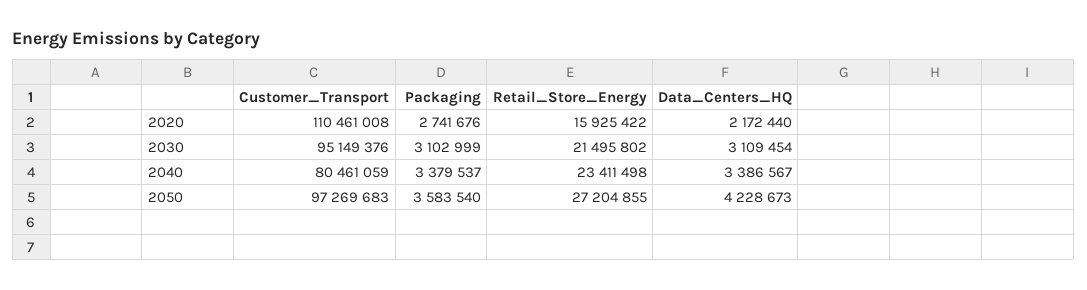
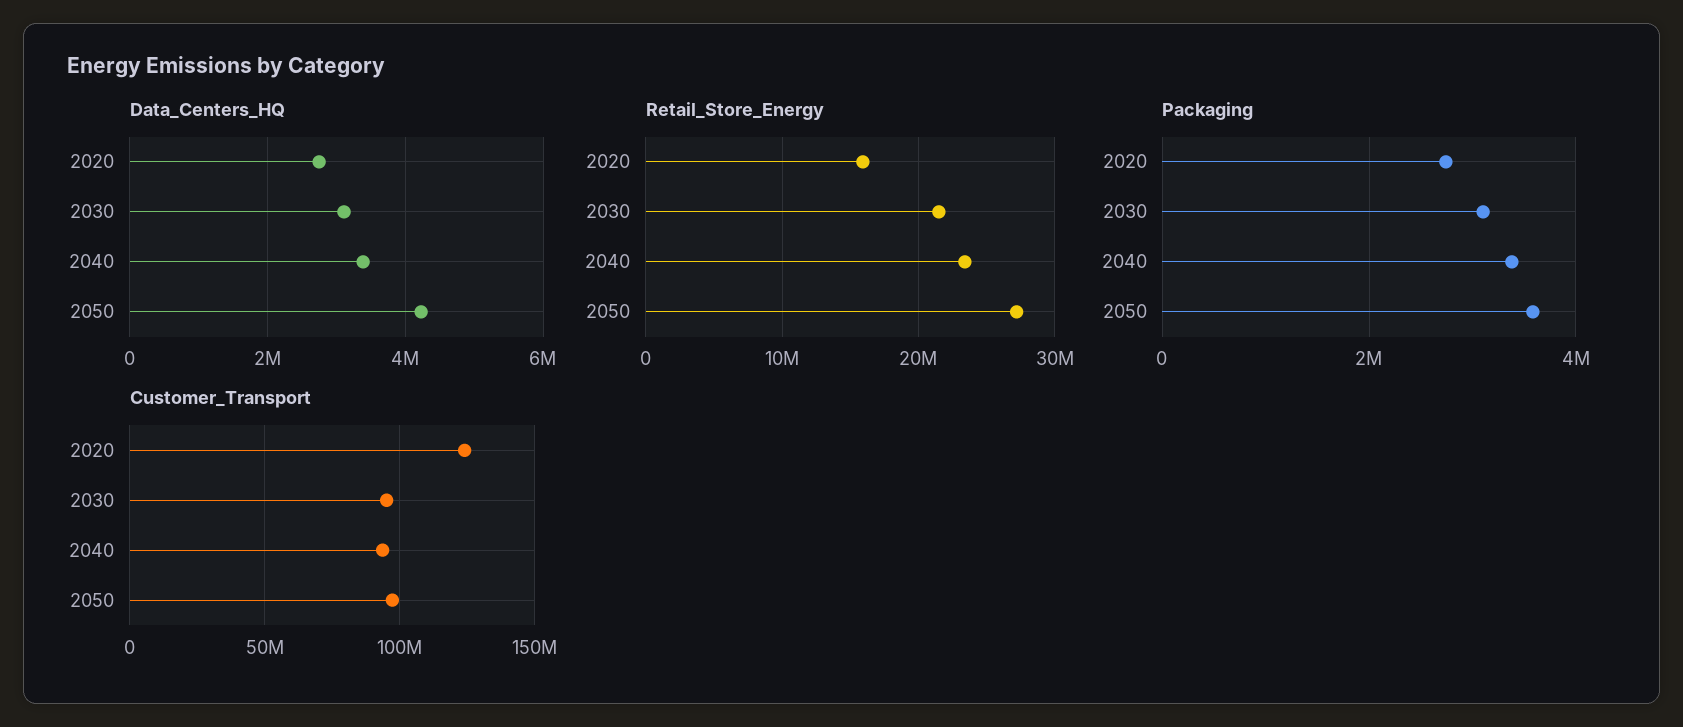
Customer_Transport, 2020: 110461008 -> 125000000
Data_Centers_HQ, 2020: 2172440 -> 2800000
Customer_Transport, 2040: 80461059 -> 95000000

